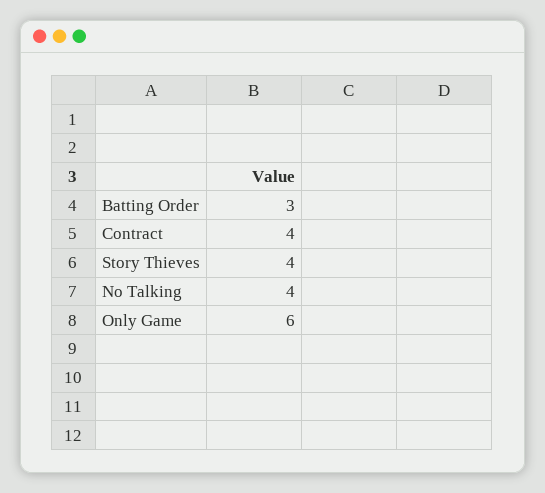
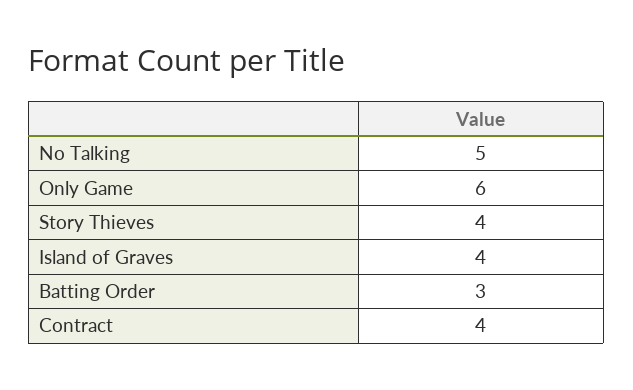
No Talking: 4 -> 5
Island of Graves: none -> 4

